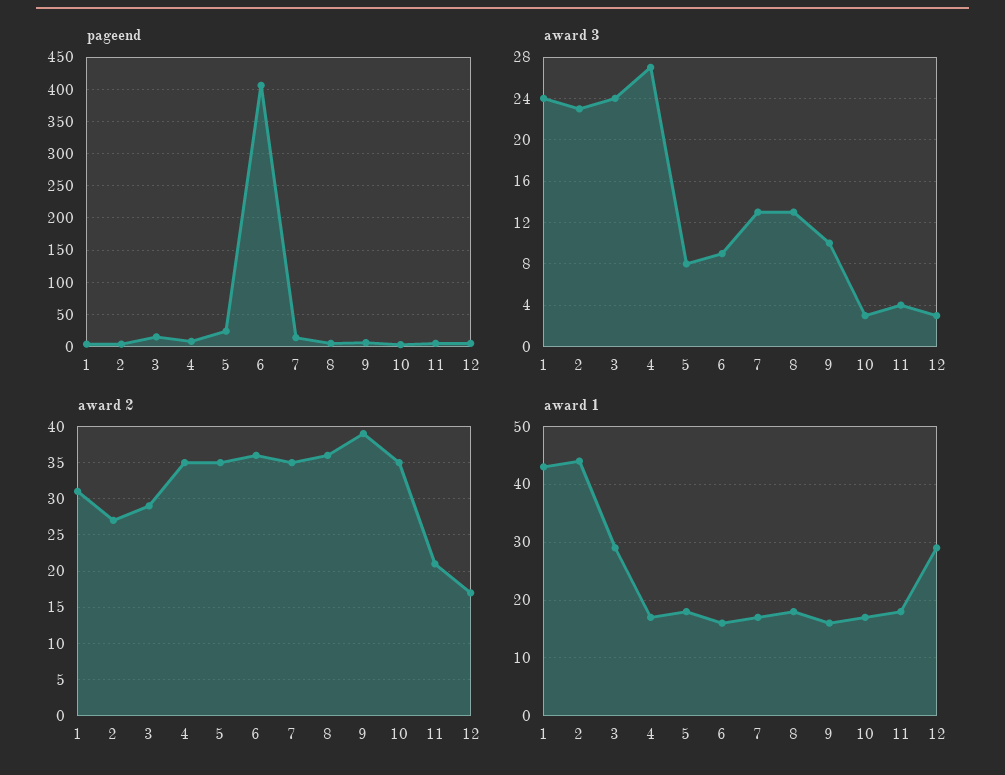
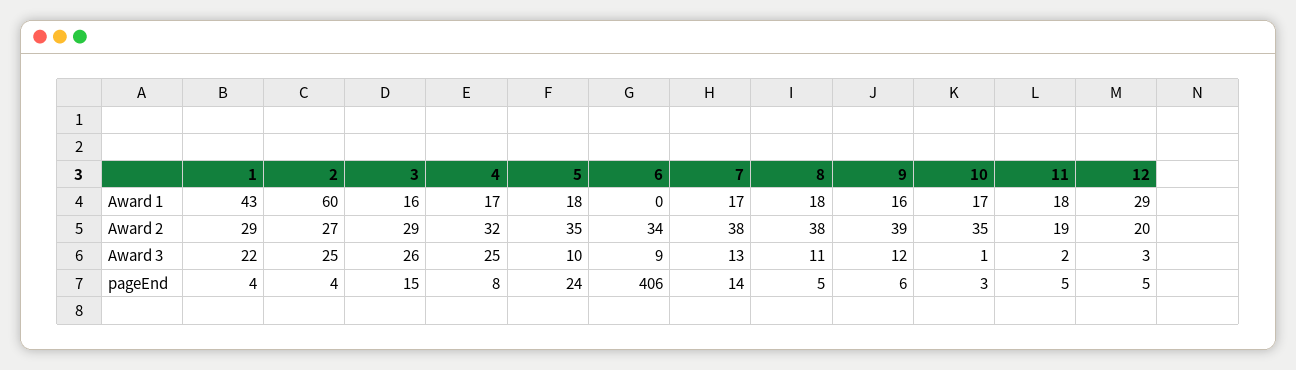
award 3, 1: 24 -> 22
award 3, 2: 23 -> 25
award 3, 3: 24 -> 26
award 3, 4: 27 -> 25
award 3, 5: 8 -> 10
award 3, 8: 13 -> 11
award 3, 9: 10 -> 12
award 3, 10: 3 -> 1
award 3, 11: 4 -> 2
award 2, 1: 31 -> 29
award 2, 4: 35 -> 32
award 2, 6: 36 -> 34
award 2, 7: 35 -> 38
award 2, 8: 36 -> 38
award 2, 11: 21 -> 19
award 2, 12: 17 -> 20
award 1, 2: 45 -> 60
award 1, 3: 30 -> 16
award 1, 6: 15 -> 0

